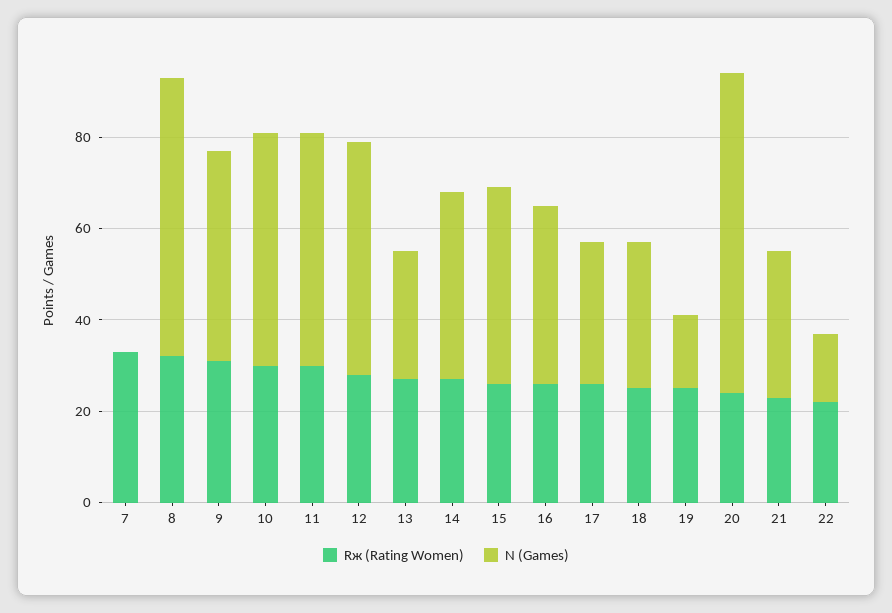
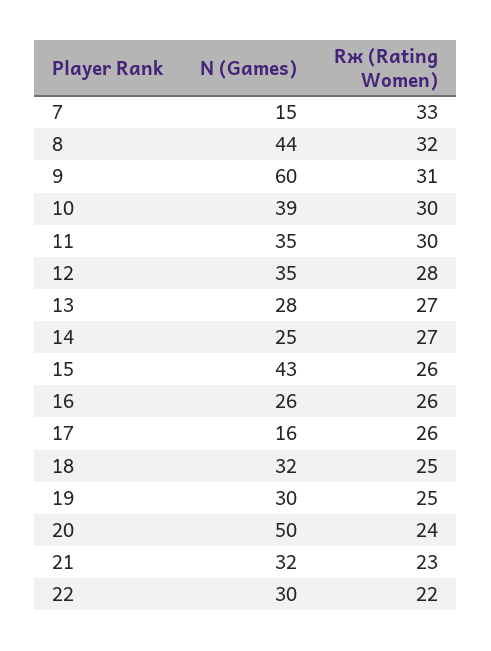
N (Games), 7: 0 -> 15
N (Games), 8: 60 -> 44
N (Games), 9: 45 -> 60
N (Games), 10: 50 -> 39
N (Games), 11: 50 -> 35
N (Games), 12: 50 -> 35
N (Games), 14: 40 -> 25
N (Games), 16: 40 -> 26
N (Games), 17: 30 -> 16
N (Games), 19: 15 -> 30
N (Games), 20: 70 -> 50
N (Games), 22: 15 -> 30

